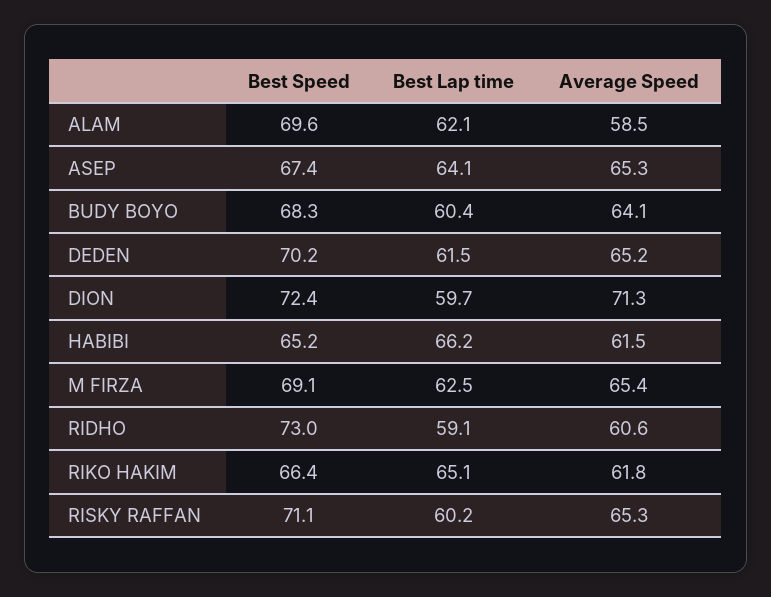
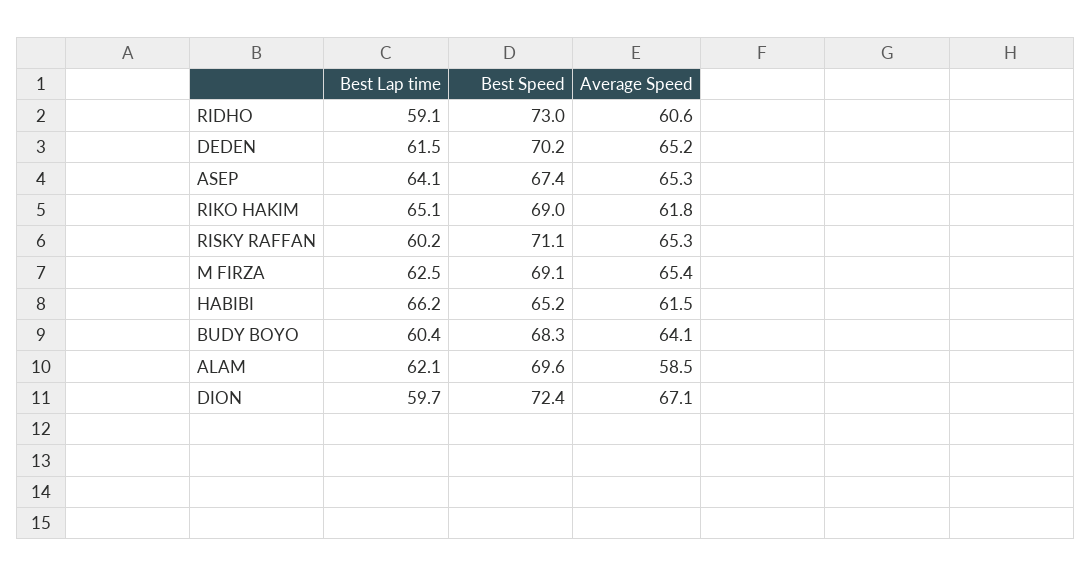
Average Speed, DION: 71.3 -> 67.1
Best Speed, RIKO HAKIM: 66.4 -> 69

